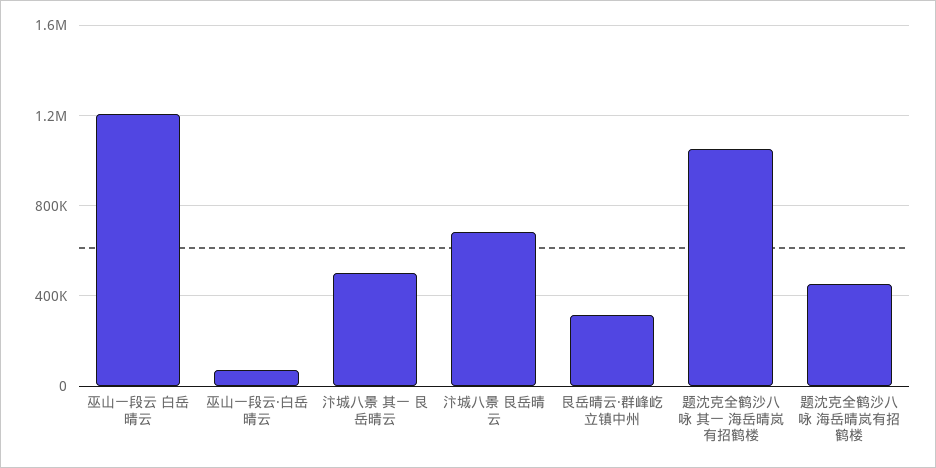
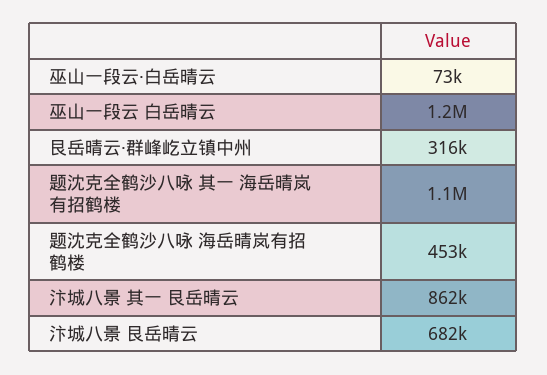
汴城八景 其一 艮岳晴云: 500000 -> 862000

